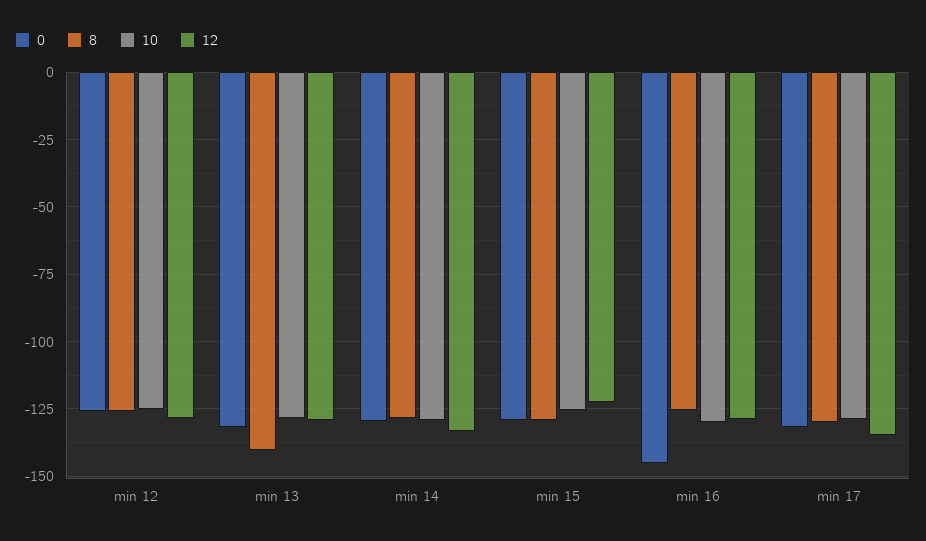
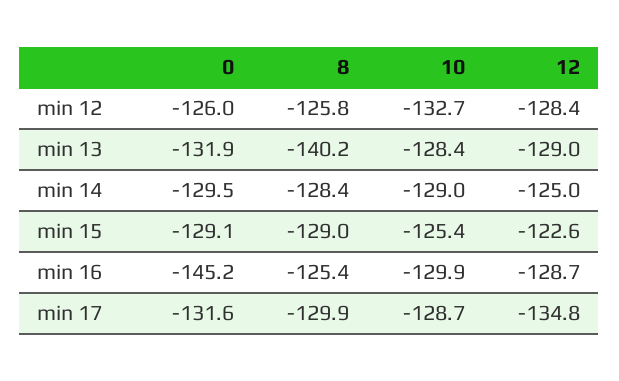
10, min 12: -125 -> -132.7
12, min 14: -132.5 -> -125

